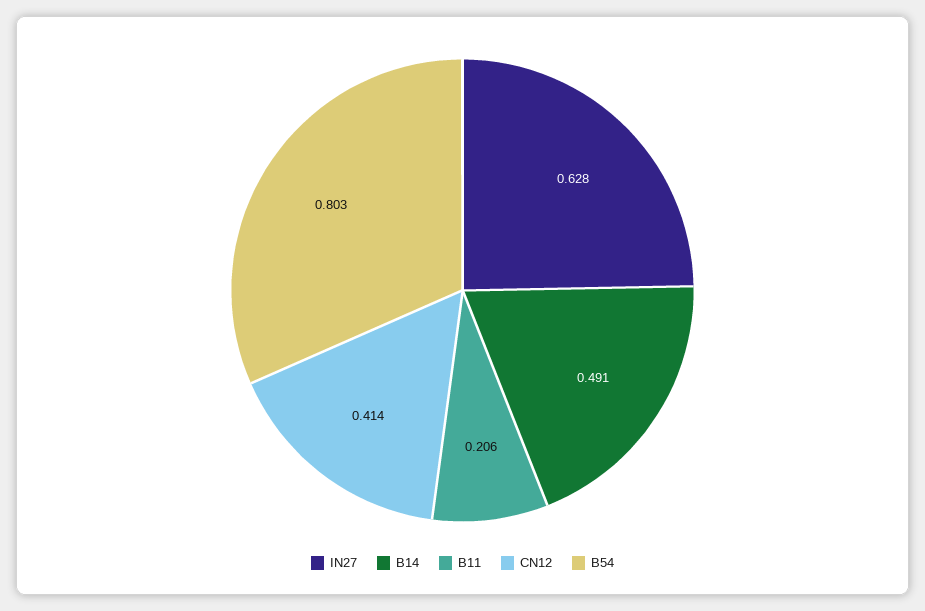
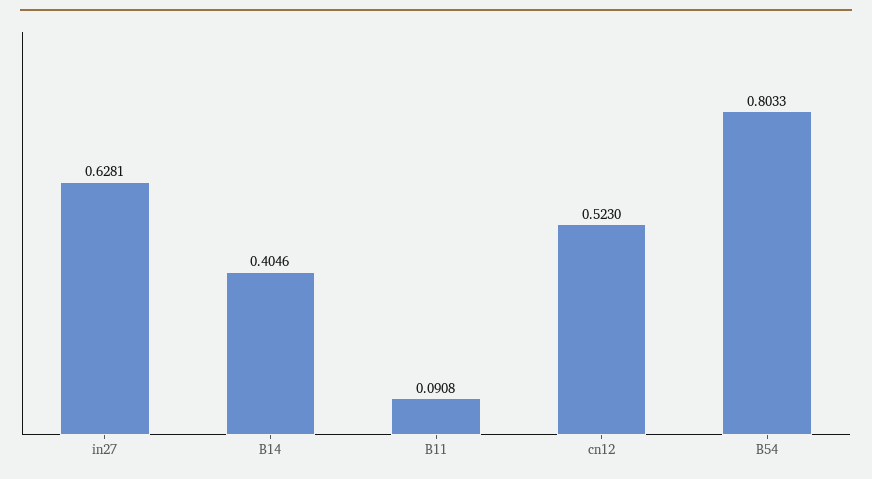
B14: 0.491 -> 0.4046
B11: 0.206 -> 0.0908
CN12: 0.414 -> 0.523

